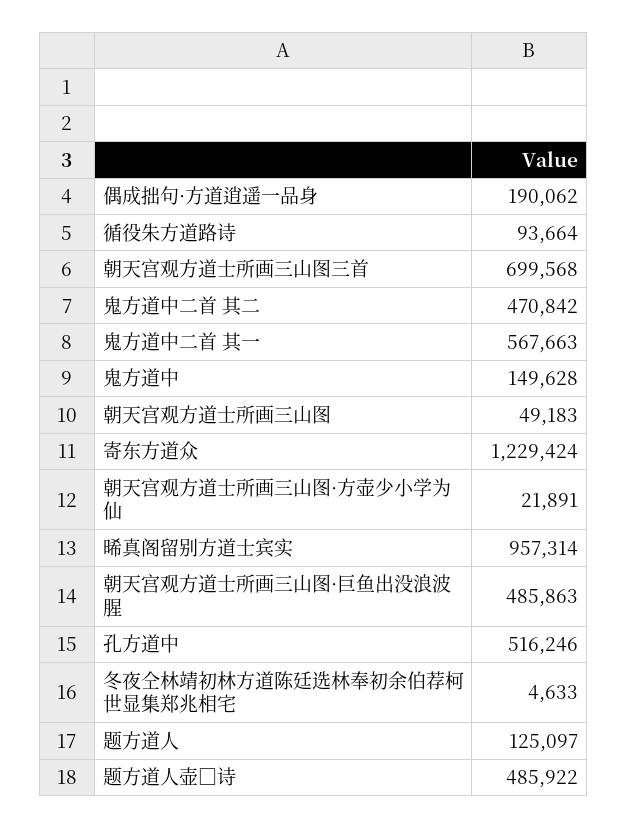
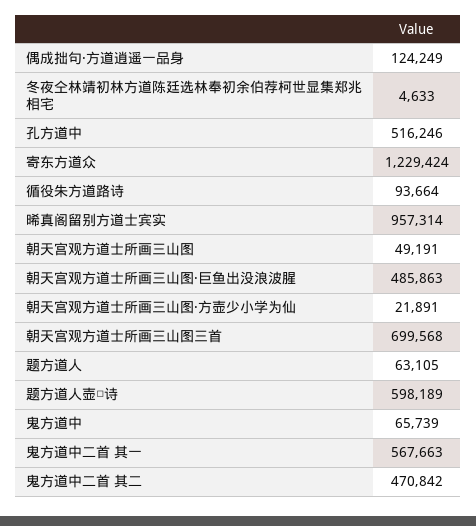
偶成拙句·方道逍遥一品身: 190062 -> 124249
鬼方道中: 149628 -> 65739
朝天宫观方道士所画三山图: 49183 -> 49191
题方道人: 125097 -> 63105
题方道人壶□诗: 485922 -> 598189

